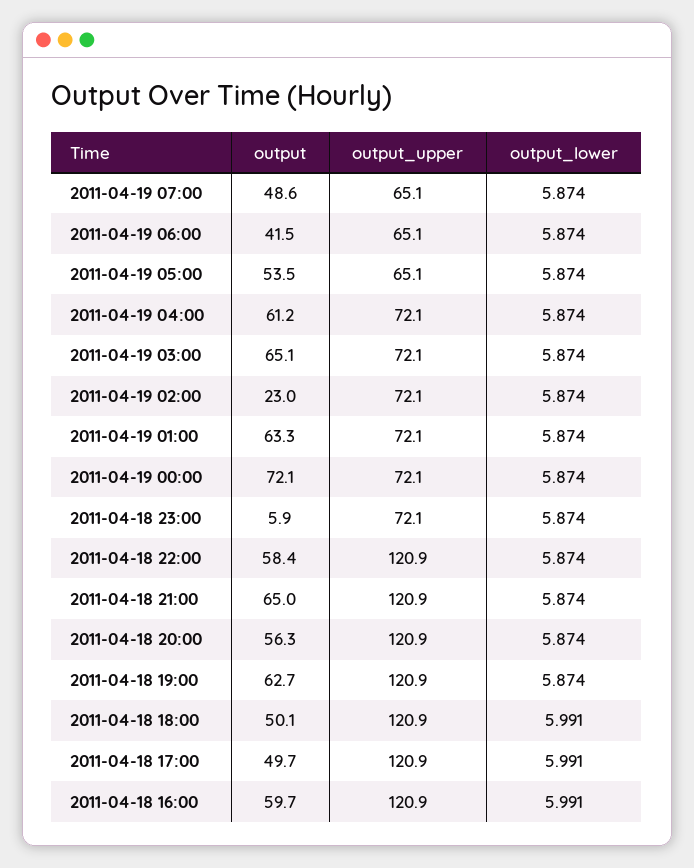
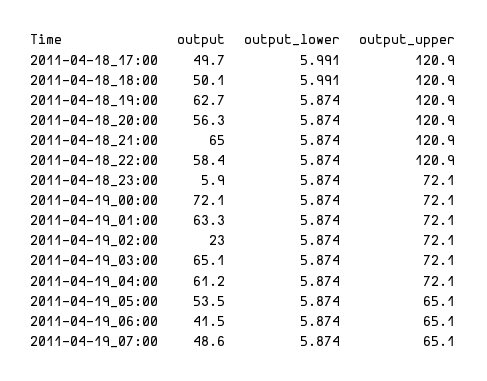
output, 2011-04-18 16:00: 59.7 -> none
output_upper, 2011-04-18 16:00: 120.9 -> none
output_lower, 2011-04-18 16:00: 5.991 -> none

